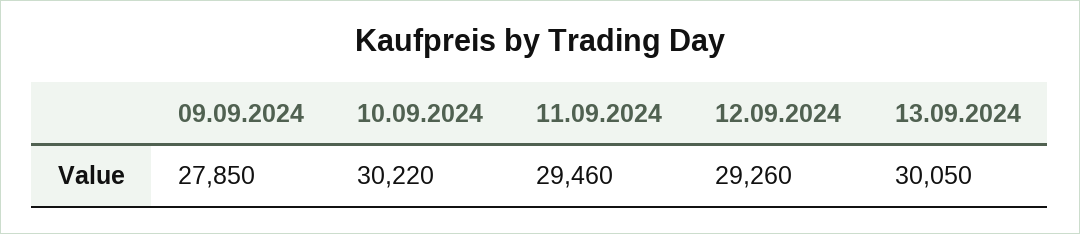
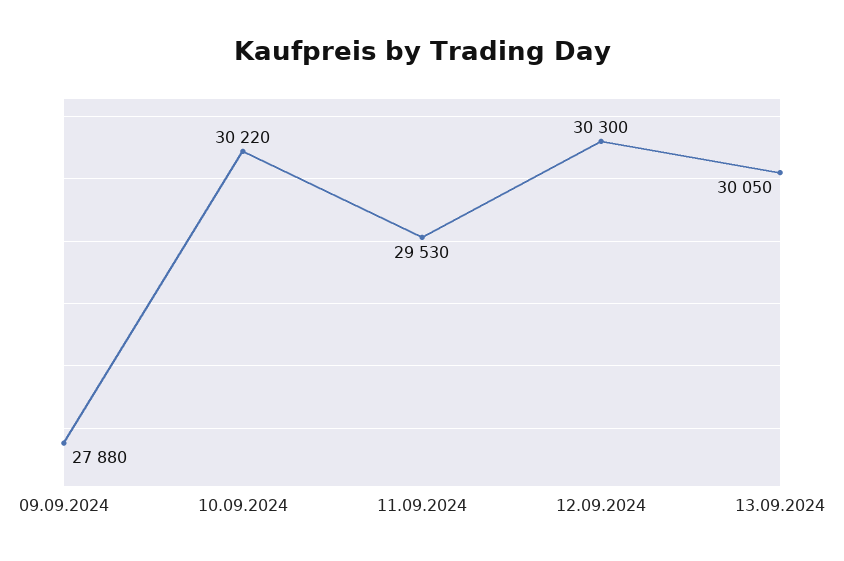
09.09.2024: 27850 -> 27880
11.09.2024: 29460 -> 29530
12.09.2024: 29260 -> 30300

